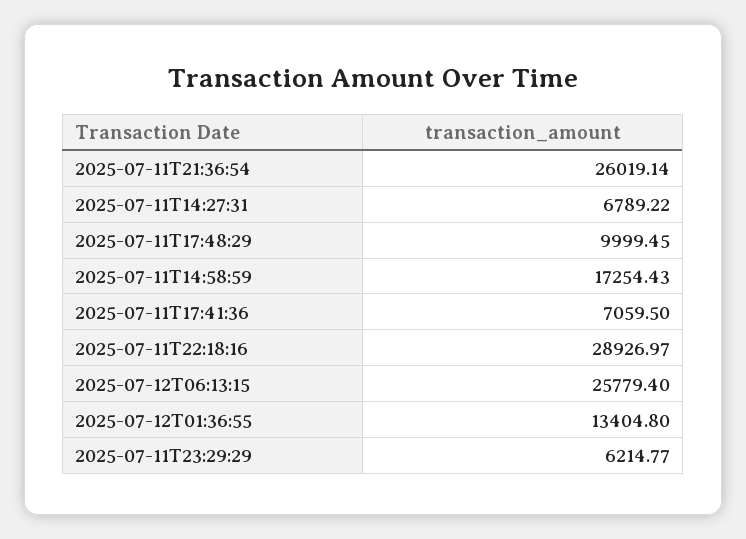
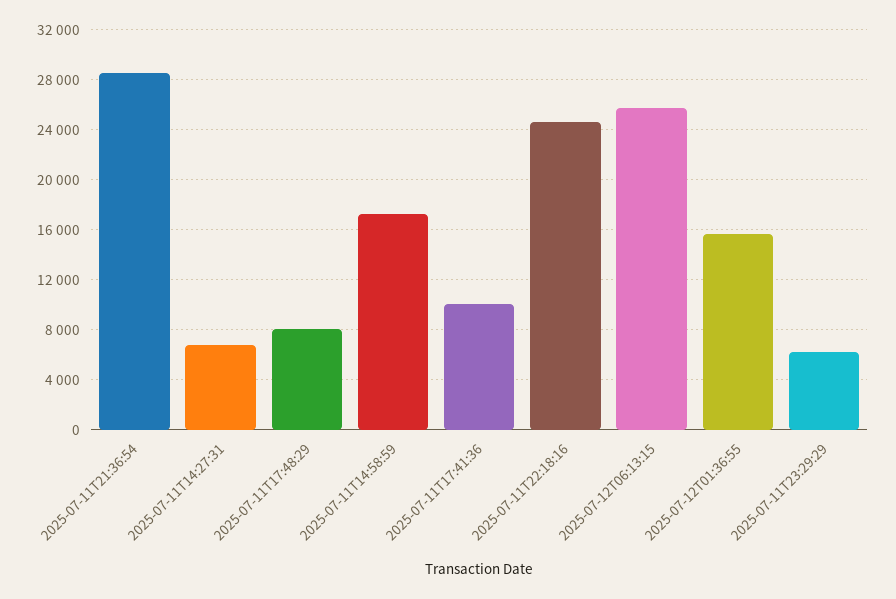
2025-07-11T21:36:54: 26019.14 -> 28500
2025-07-11T17:48:29: 9999.45 -> 8000
2025-07-11T17:41:36: 7059.5 -> 10000
2025-07-11T22:18:16: 28926.97 -> 24500
2025-07-12T01:36:55: 13404.8 -> 15500

